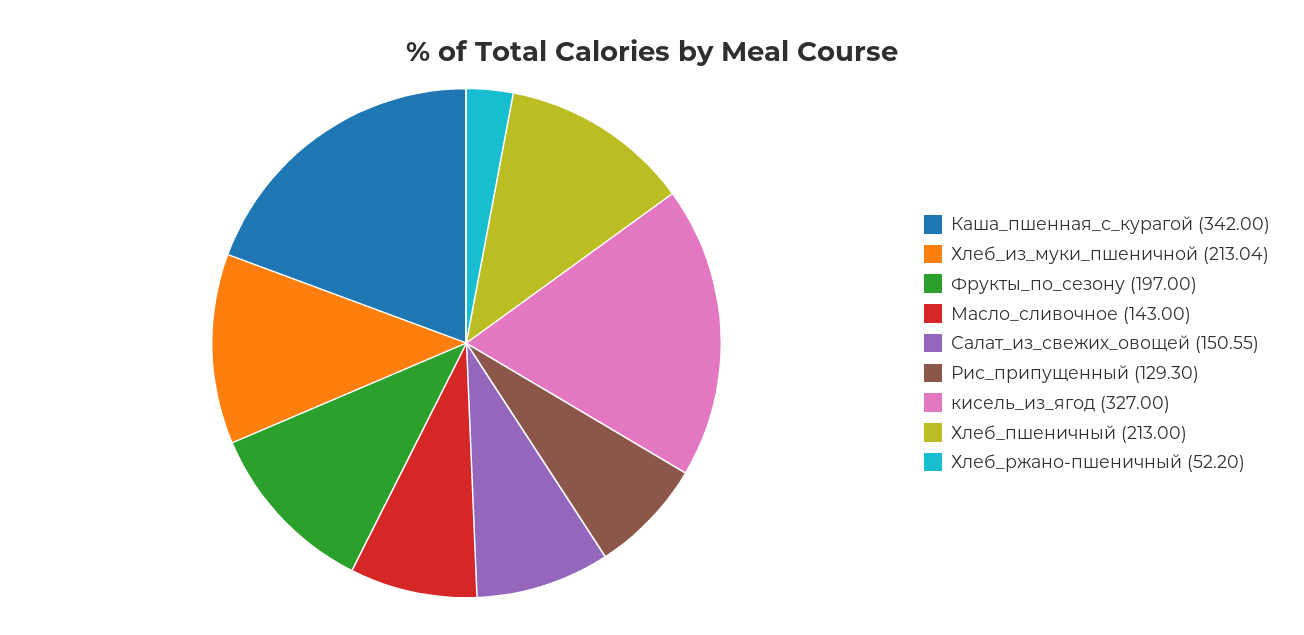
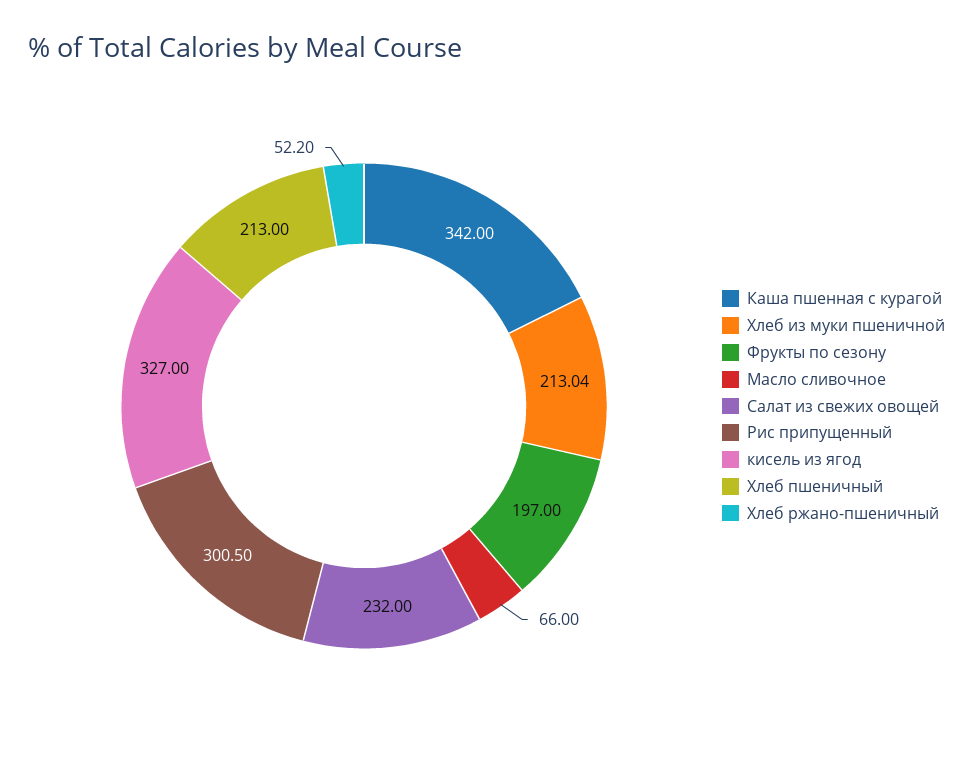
Масло_сливочное: 143 -> 66
Салат_из_свежих_овощей: 150.55 -> 232
Рис_припущенный: 129.3 -> 300.5

